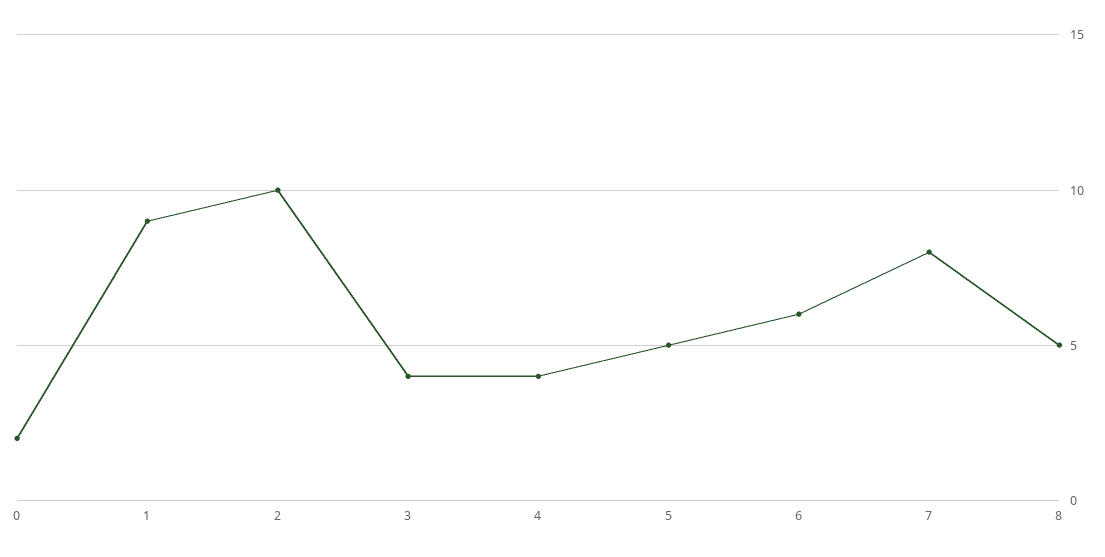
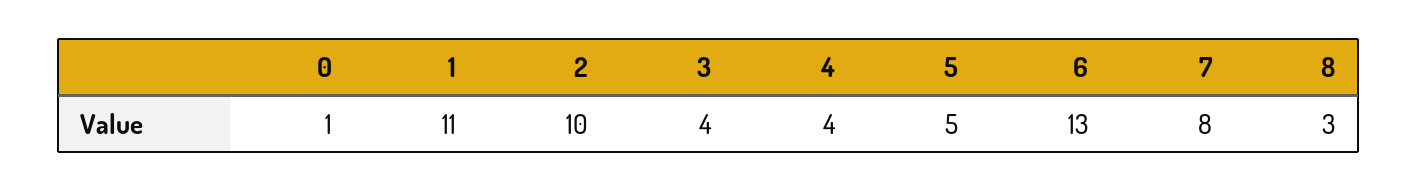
0: 2 -> 1
1: 9 -> 11
6: 6 -> 13
8: 5 -> 3

